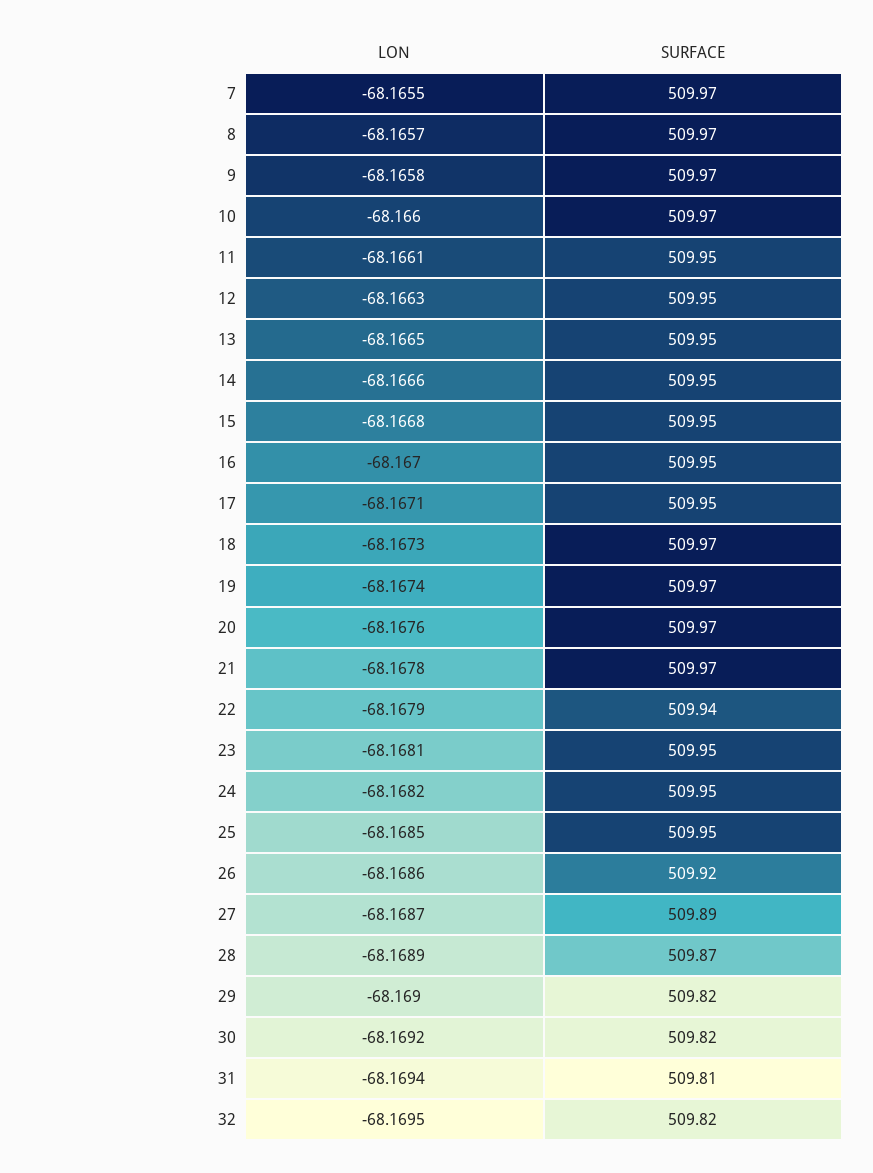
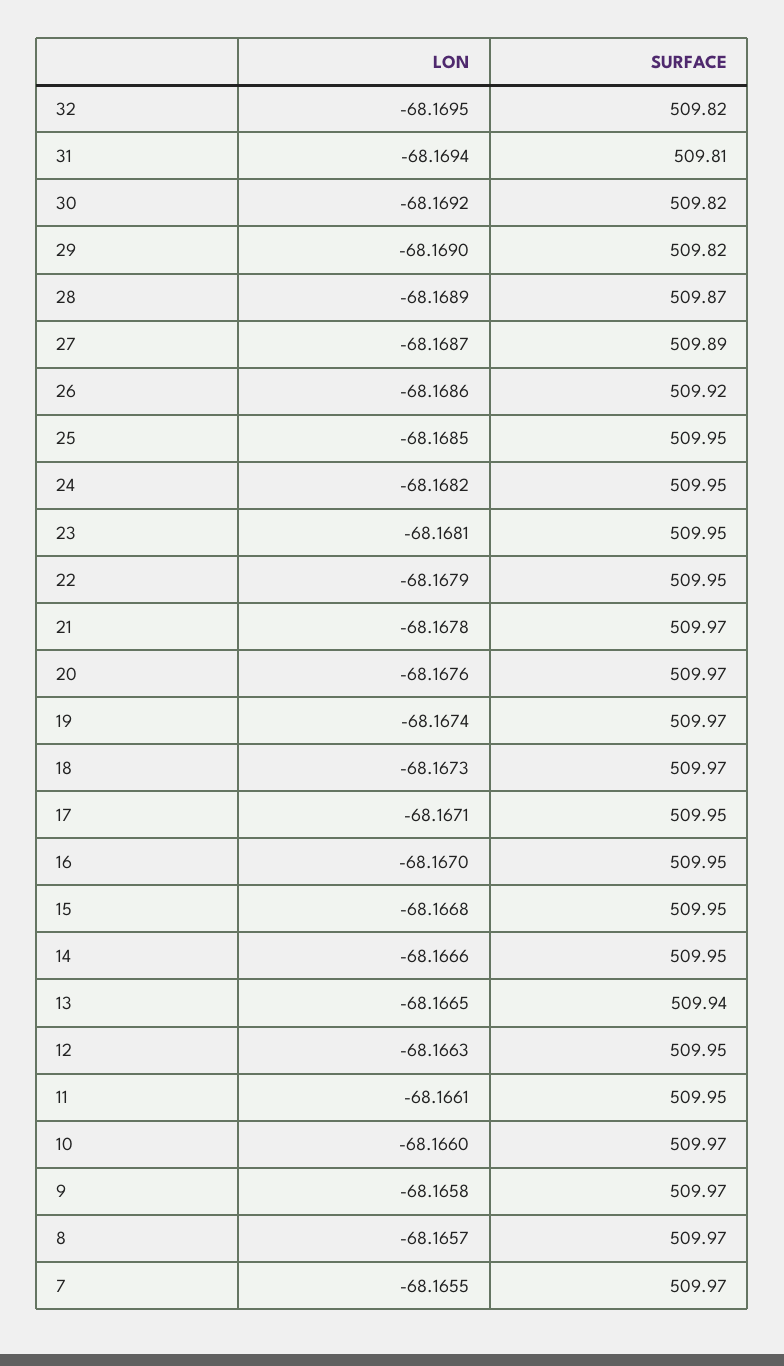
SURFACE, 13: 509.95 -> 509.94
SURFACE, 22: 509.94 -> 509.95

